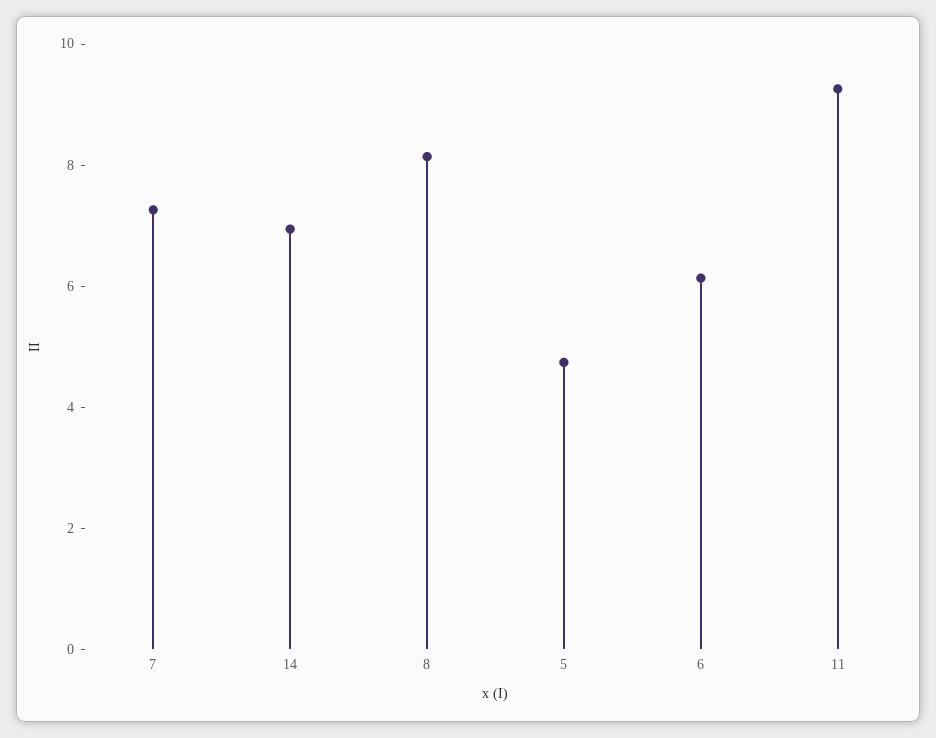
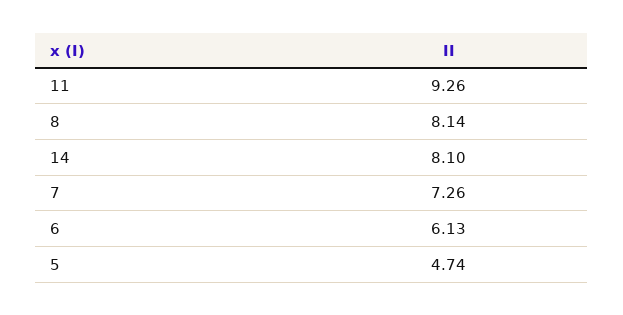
14: 7 -> 8.1

